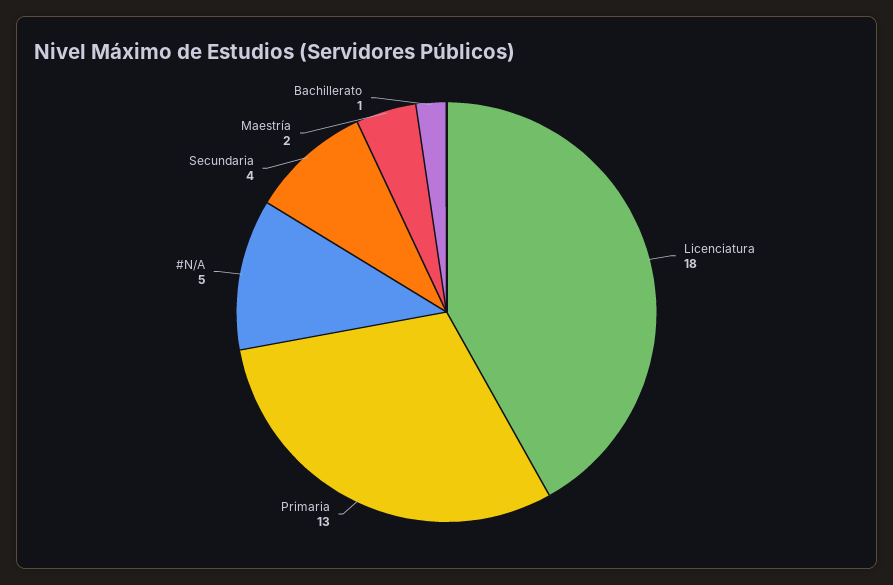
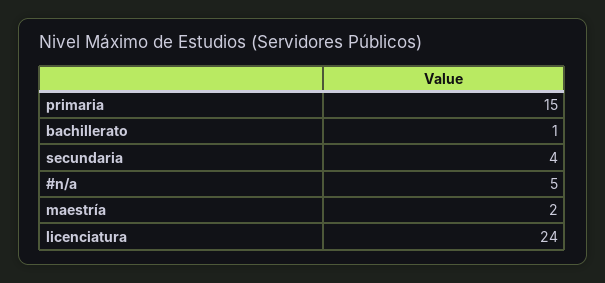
Licenciatura: 18 -> 24
Primaria: 13 -> 15

